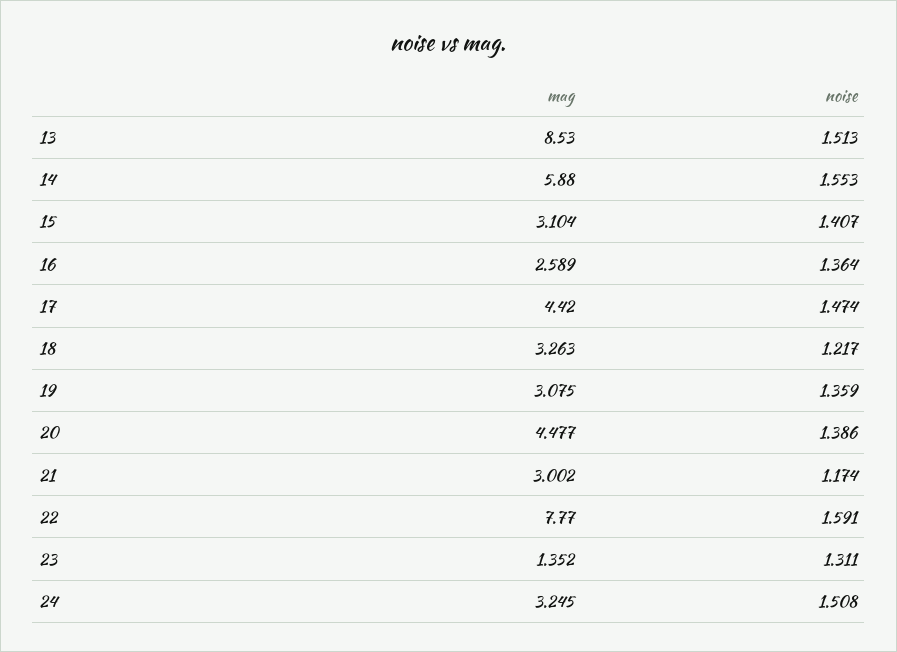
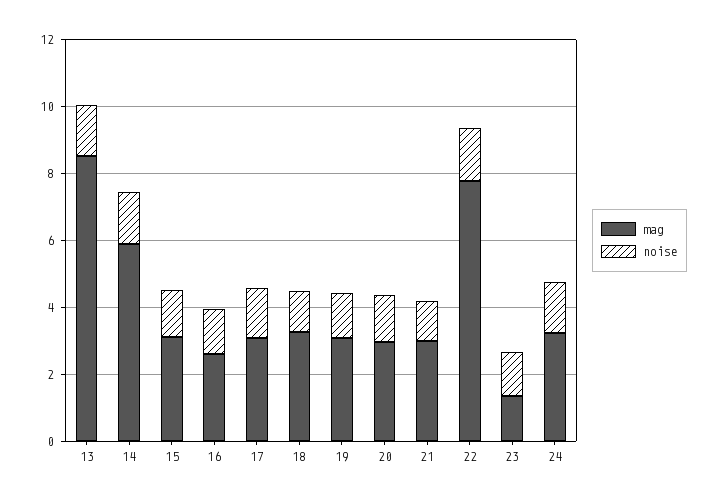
mag, 17: 4.42 -> 3
mag, 20: 4.477 -> 3

